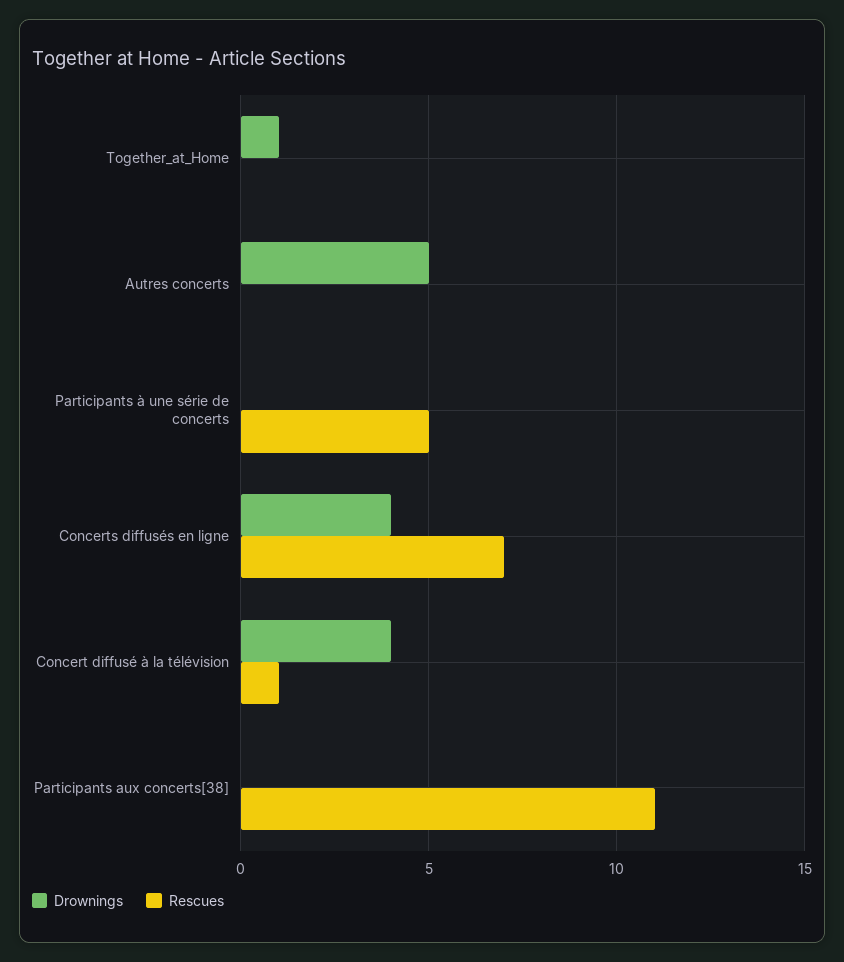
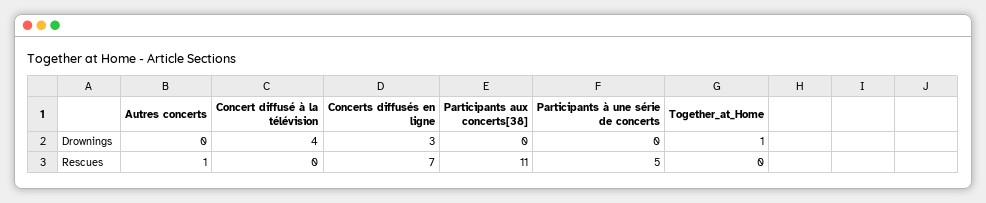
Drownings, Autres concerts: 5 -> 0
Rescues, Autres concerts: 0 -> 1
Drownings, Concerts diffusés en ligne: 4 -> 3
Rescues, Concert diffusé à la télévision: 1 -> 0

